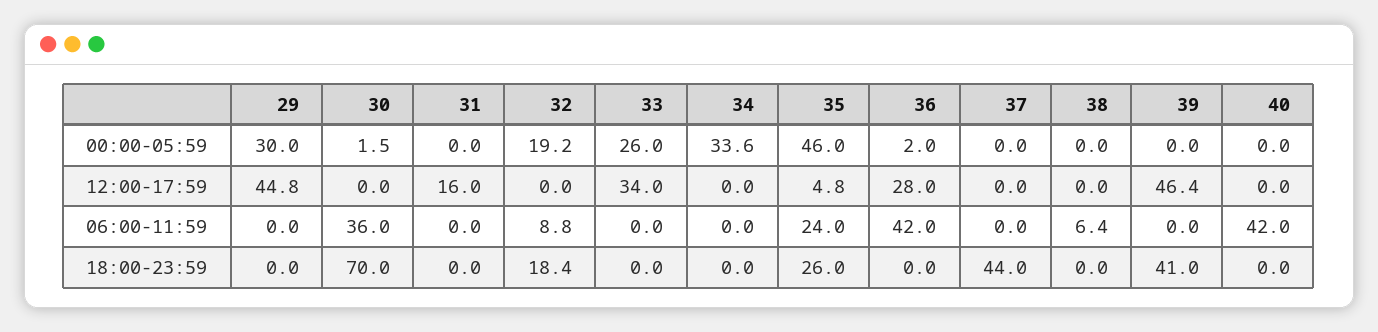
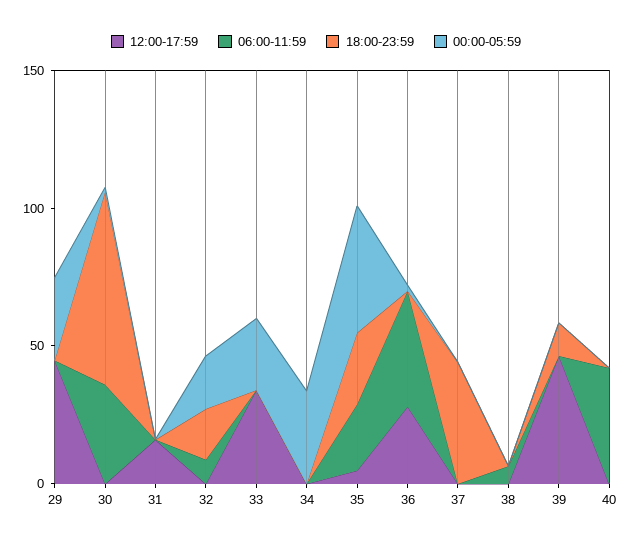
18:00-23:59, 39: 41 -> 10

